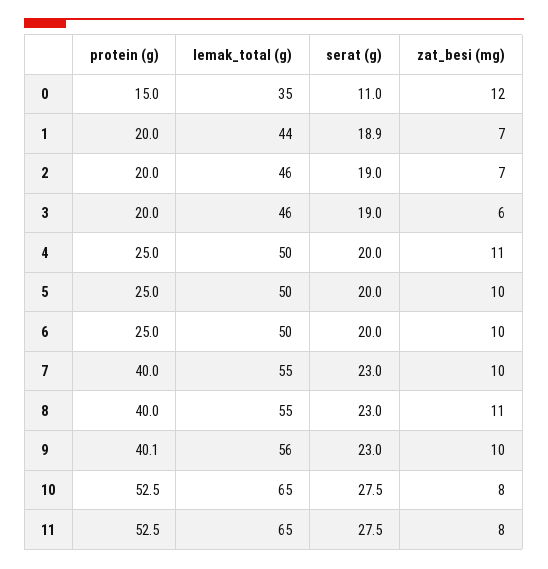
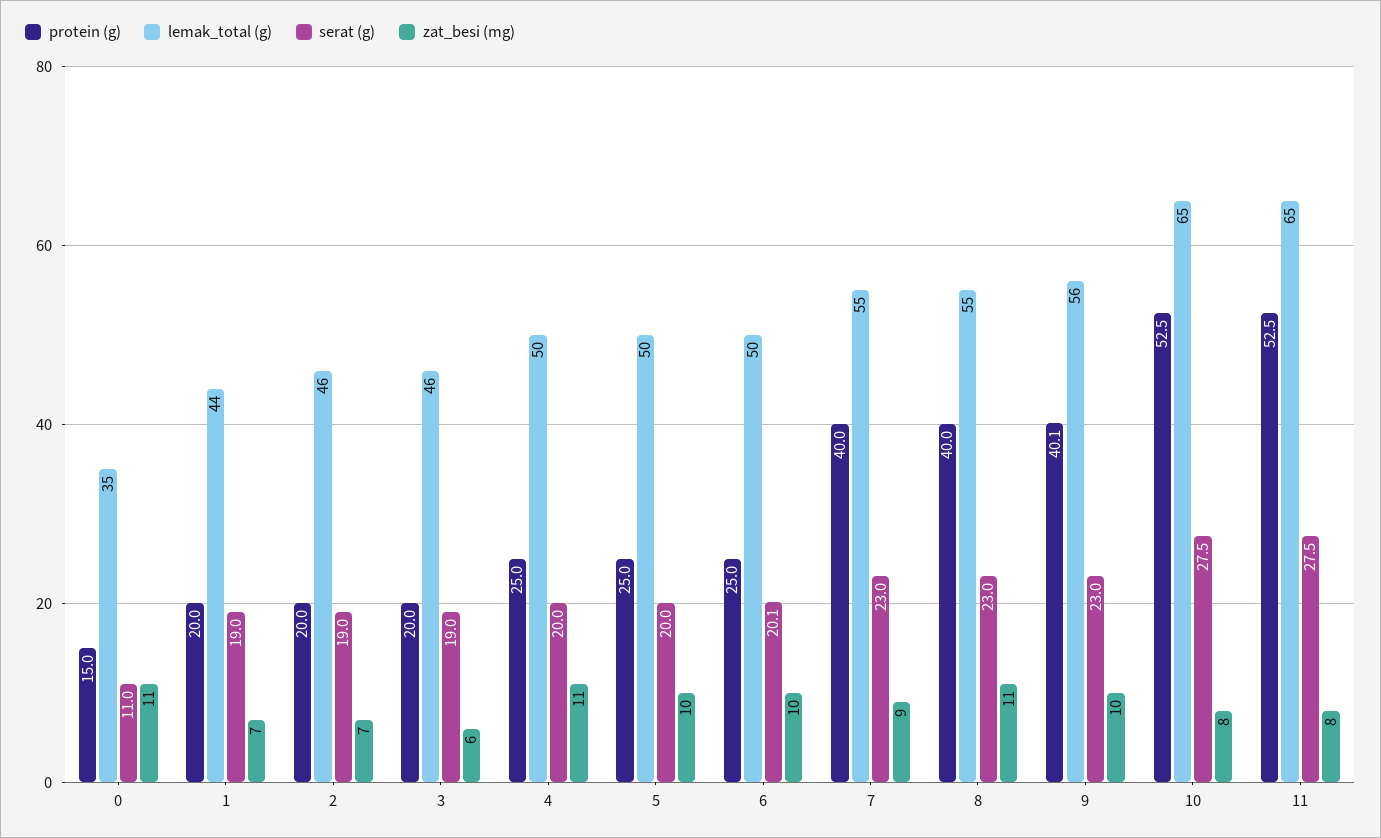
zat_besi (mg), 0: 12 -> 11
serat (g), 1: 18.9 -> 19
serat (g), 6: 20 -> 20.1
zat_besi (mg), 7: 10 -> 9

